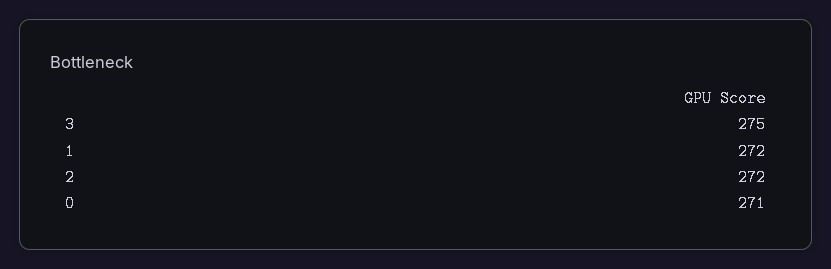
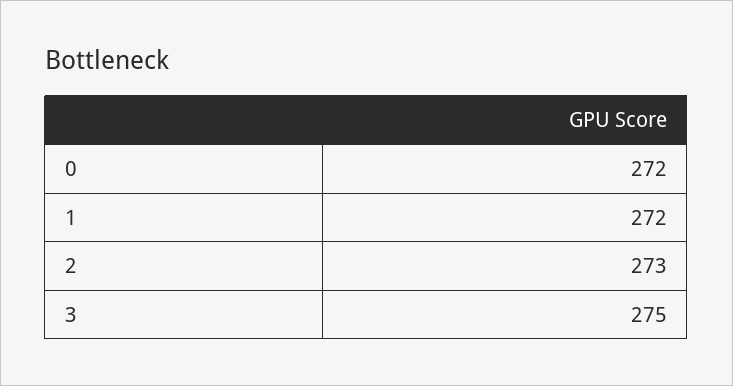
2: 272 -> 273
0: 271 -> 272

